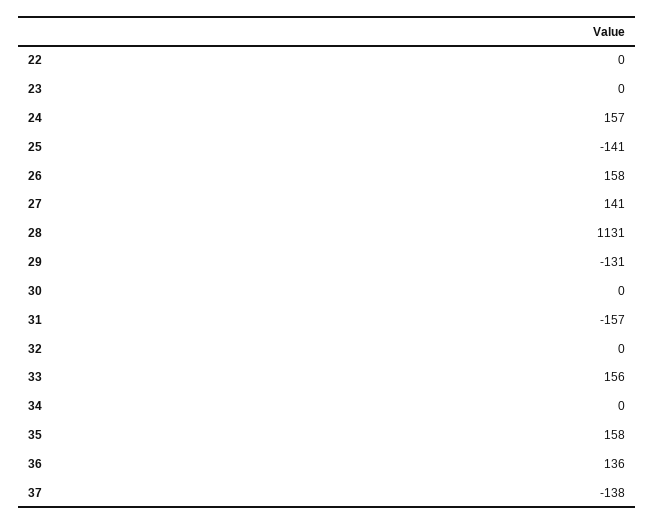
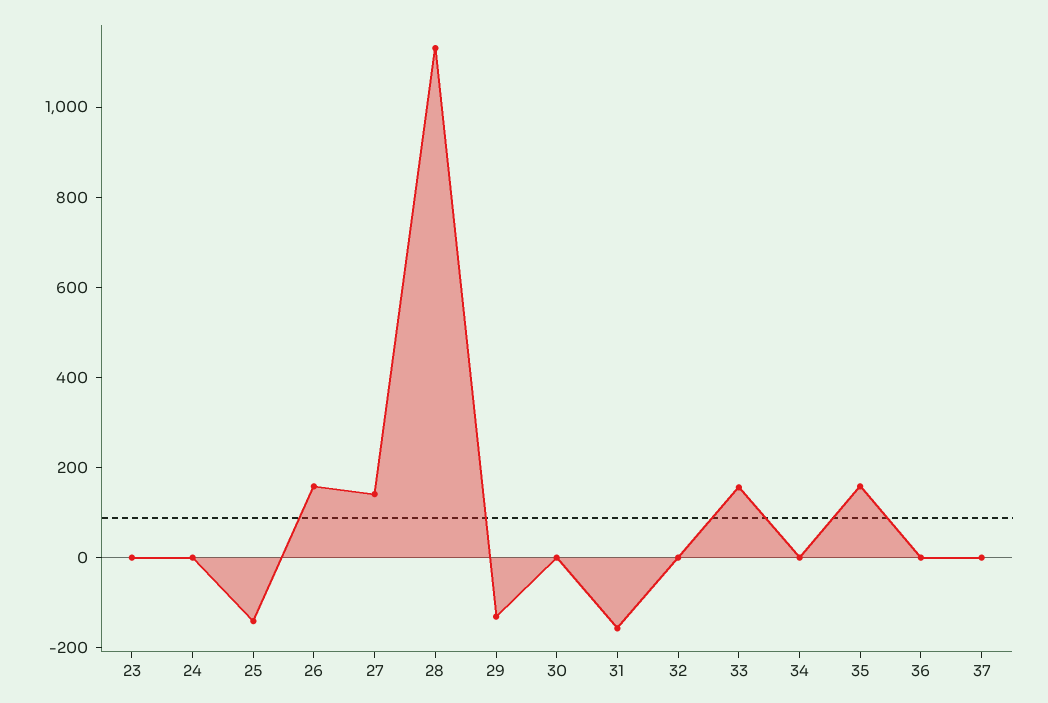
22: 0 -> none
24: 157 -> 0
36: 136 -> 0
37: -138 -> 0

